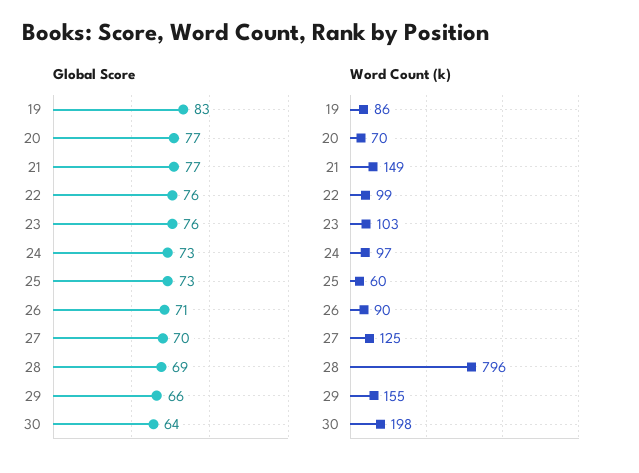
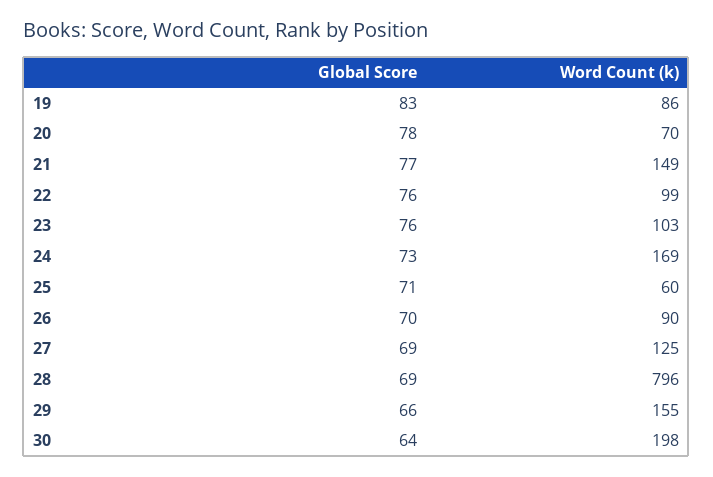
Global Score, 20: 77 -> 78
Global Score, 25: 73 -> 71
Global Score, 26: 71 -> 70
Global Score, 27: 70 -> 69
Word Count (k), 24: 97 -> 169

